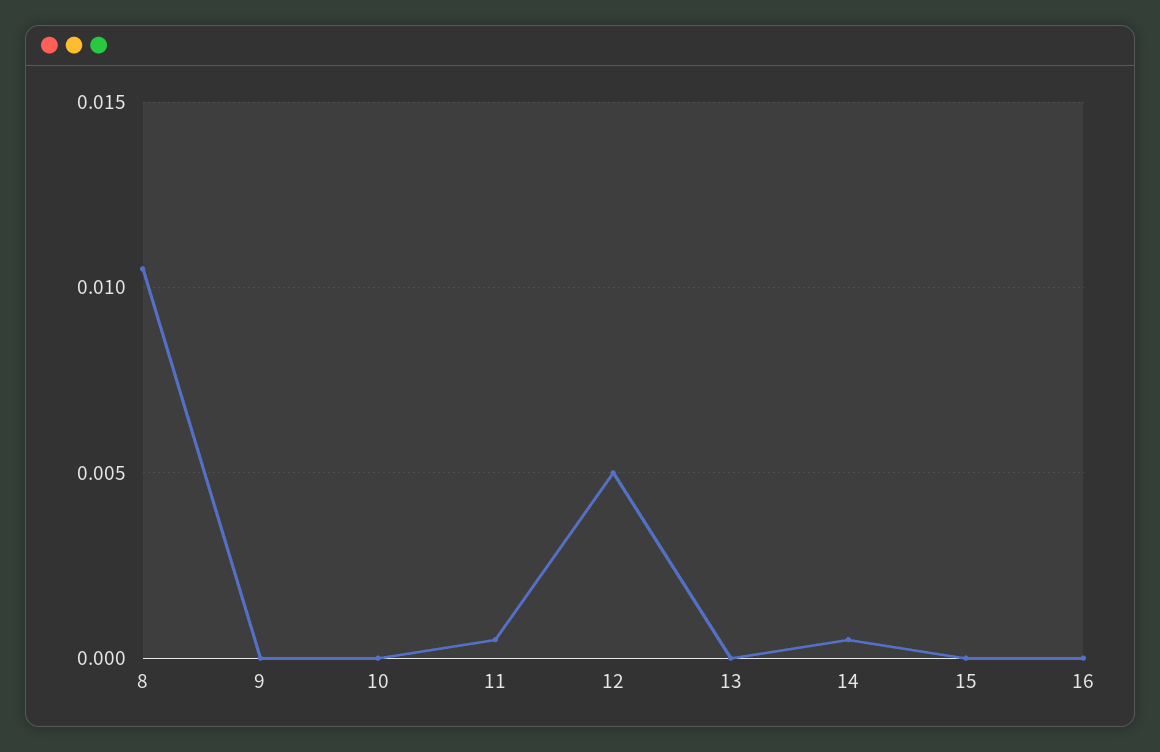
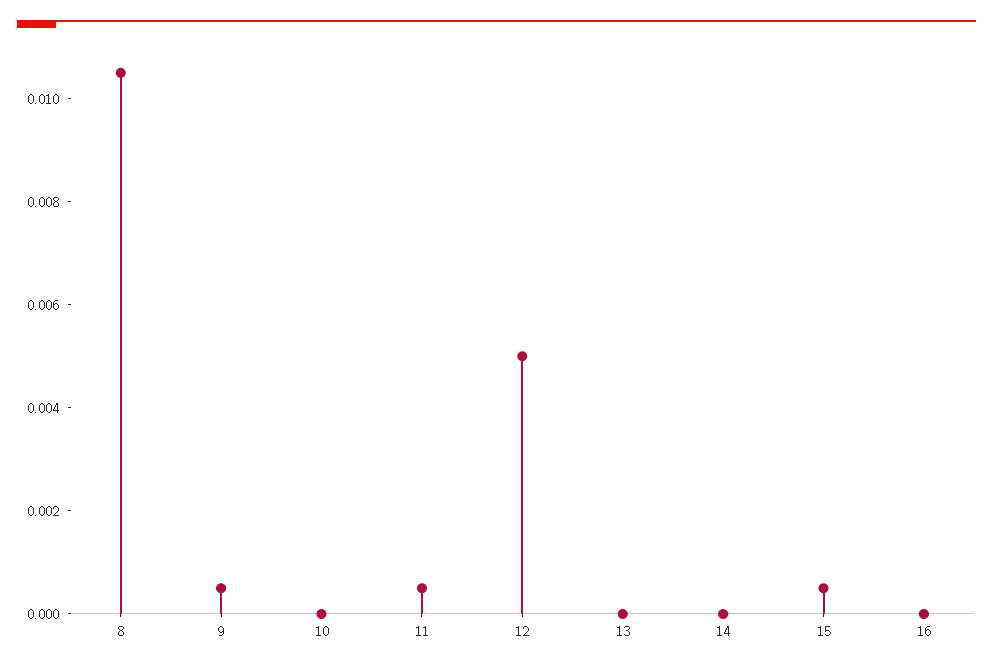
9: 0 -> 0.0005
14: 0.0005 -> 0
15: 0 -> 0.0005

